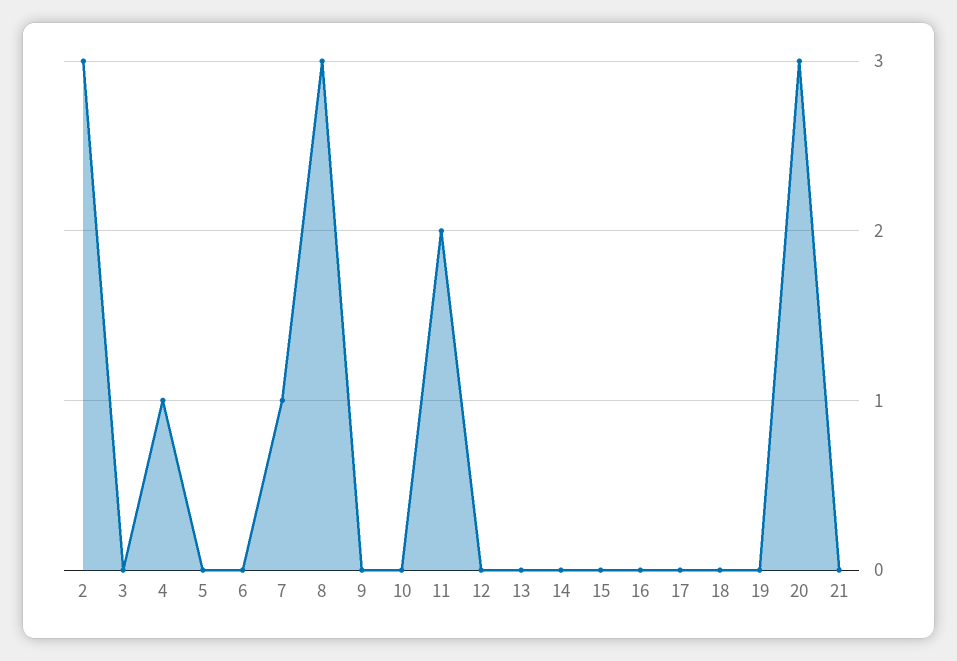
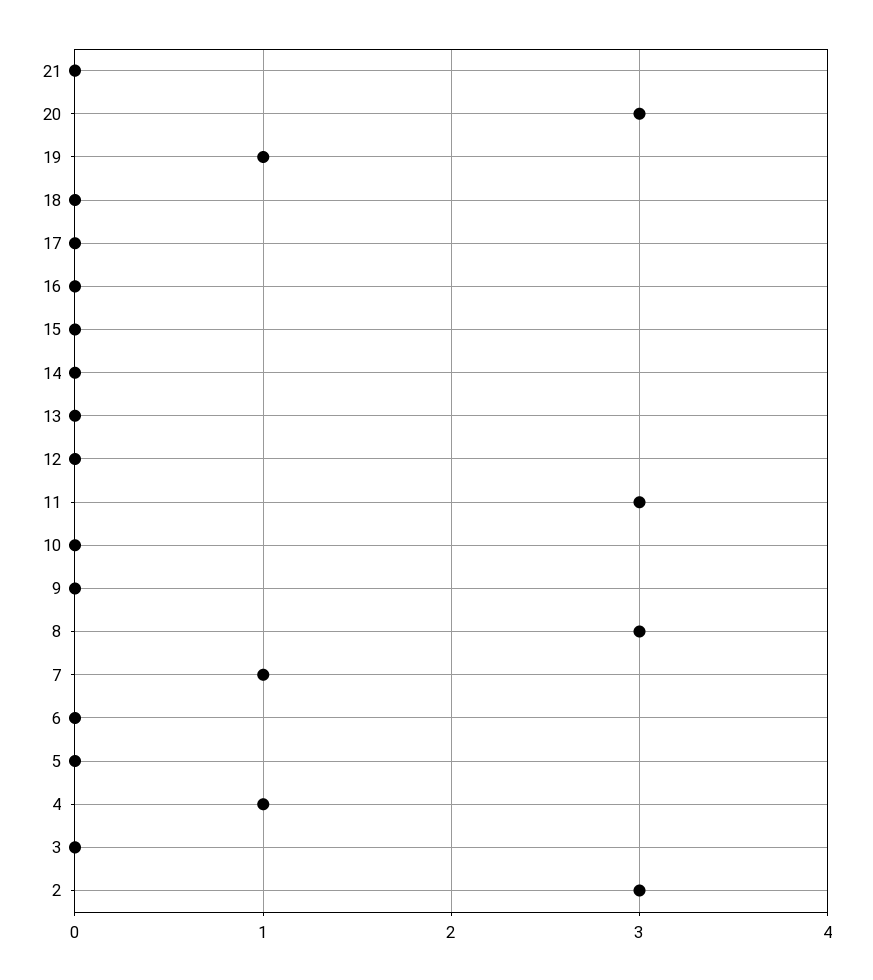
11: 2 -> 3
19: 0 -> 1

